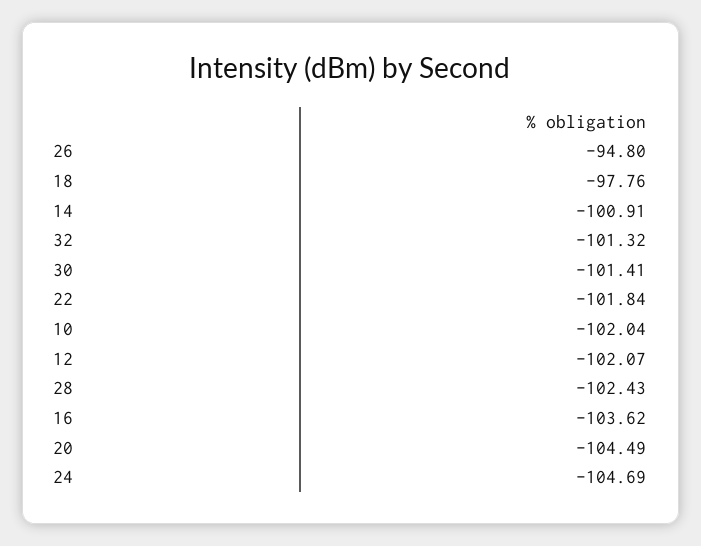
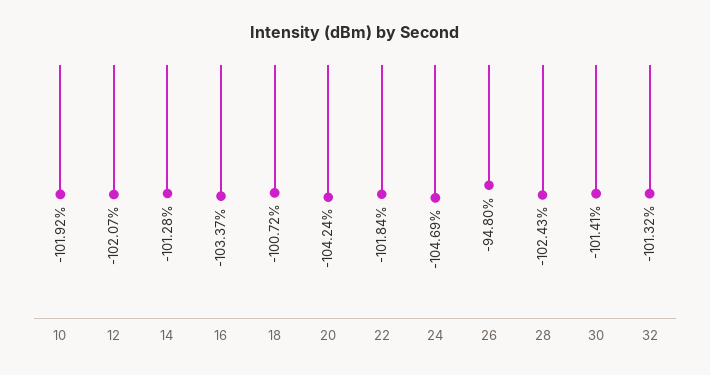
18: -97.76 -> -100.72
14: -100.91 -> -101.28
10: -102.04 -> -101.92
16: -103.62 -> -103.37
20: -104.49 -> -104.24

